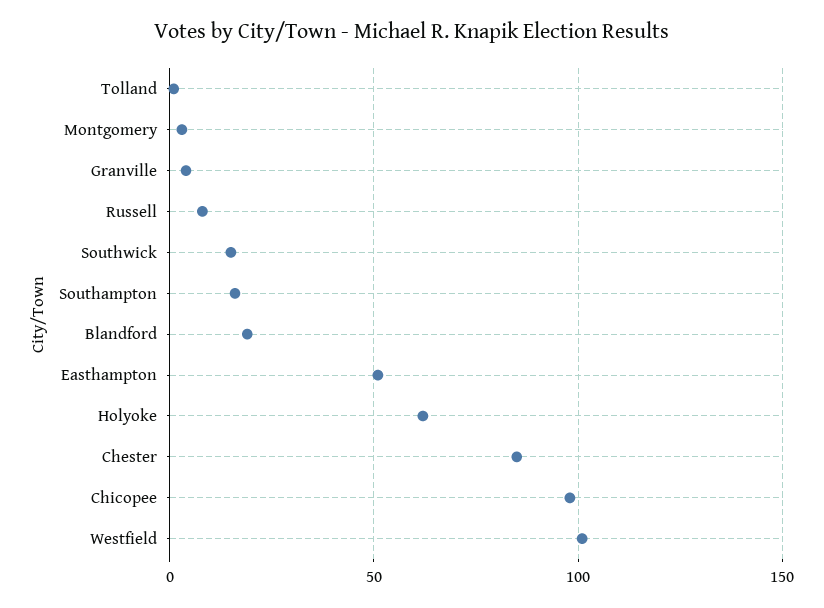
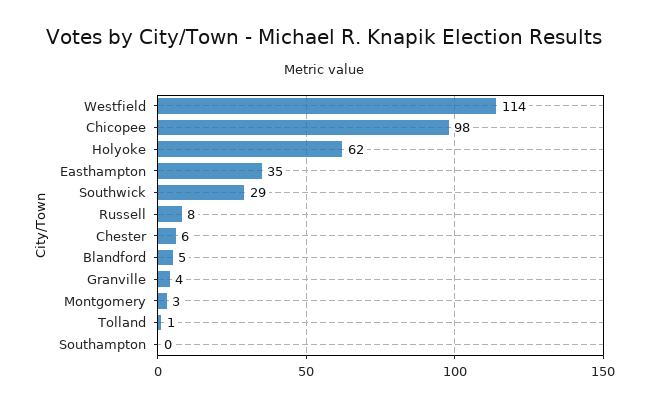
Southwick: 15 -> 29
Southampton: 15 -> 0
Blandford: 20 -> 5
Easthampton: 50 -> 35
Chester: 85 -> 6
Westfield: 100 -> 114

